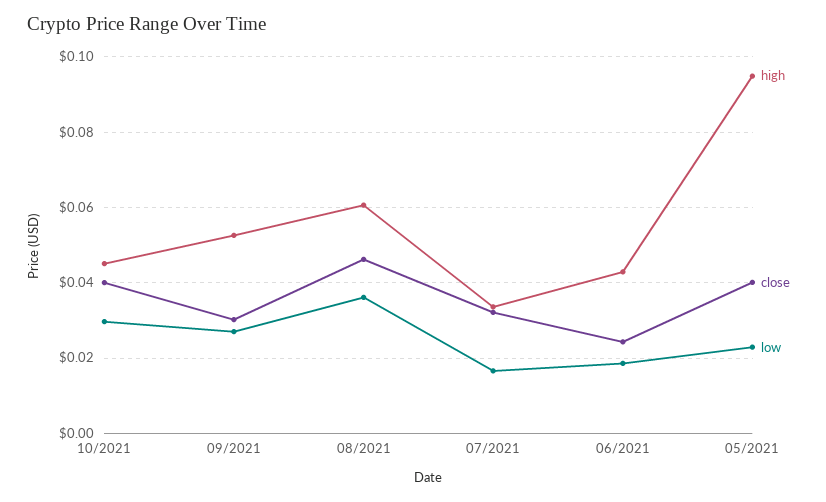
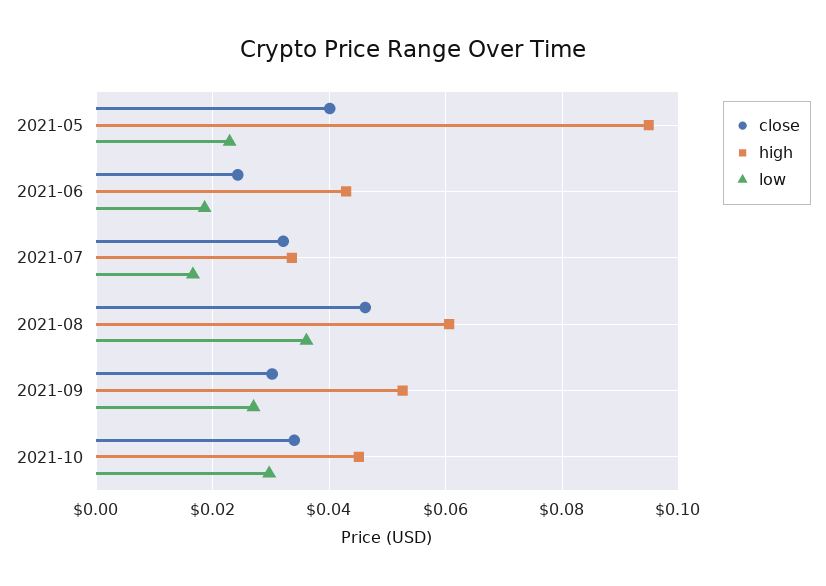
close, 10/2021: 0.04 -> 0.034

